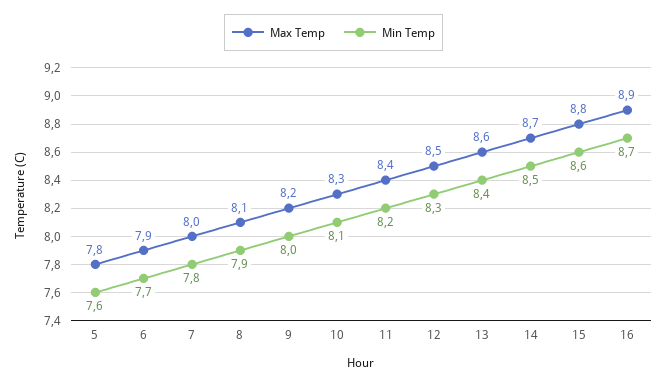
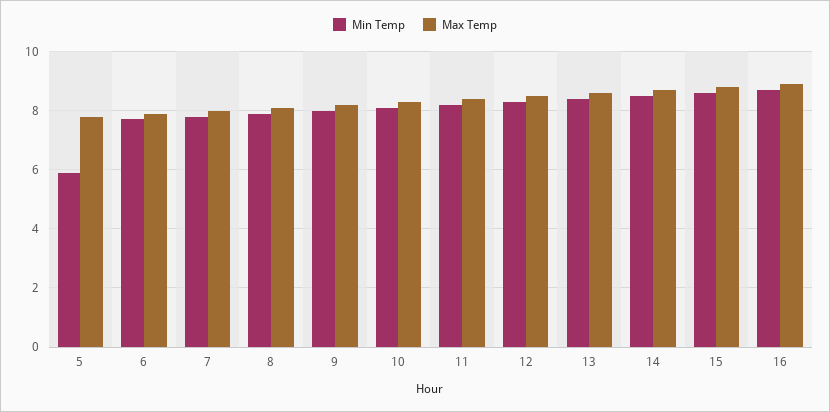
Min Temp, 5: 7.6 -> 6

